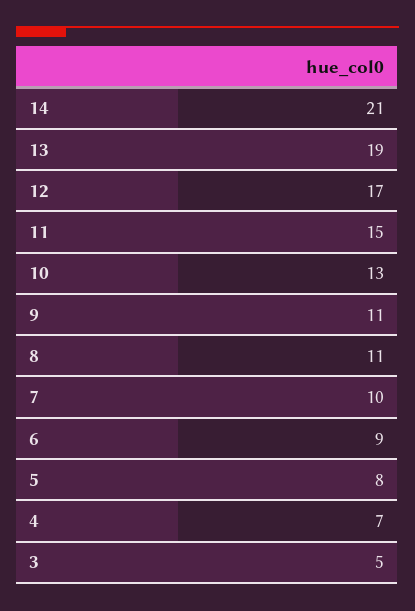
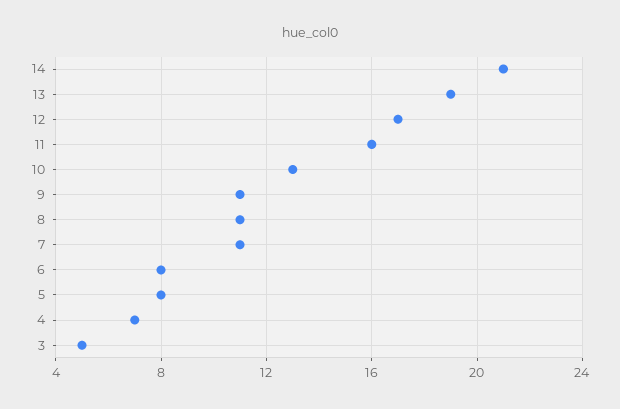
11: 15 -> 16
7: 10 -> 11
6: 9 -> 8

